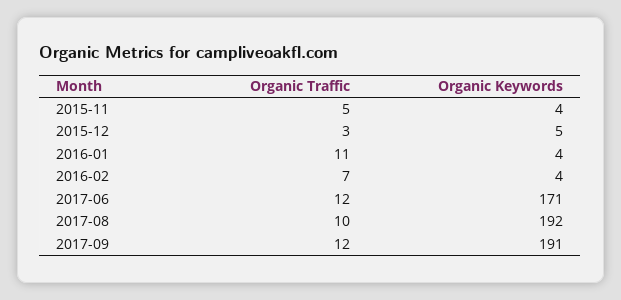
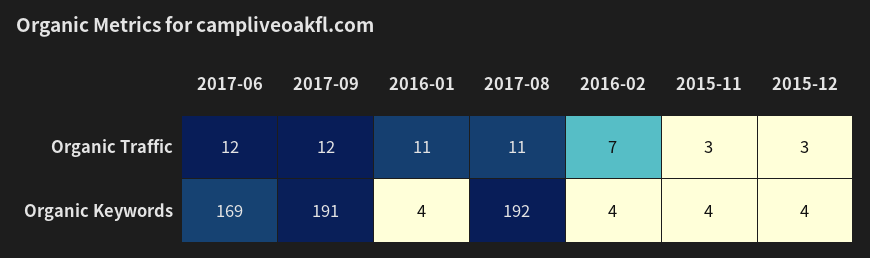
Organic Traffic, 2015-11: 5 -> 3
Organic Keywords, 2015-12: 5 -> 4
Organic Keywords, 2017-06: 171 -> 169
Organic Traffic, 2017-08: 10 -> 11

